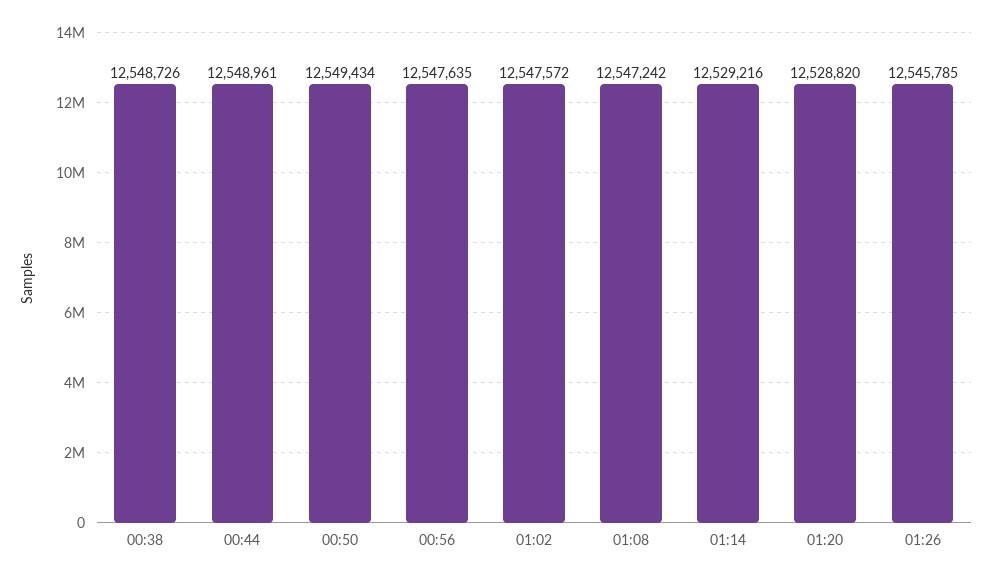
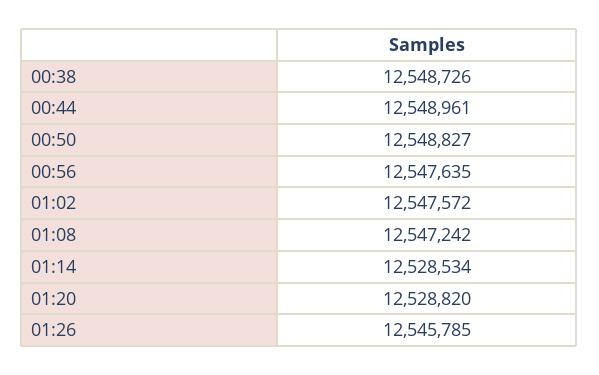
00:50: 12549434 -> 12548827
01:14: 12529216 -> 12528534

